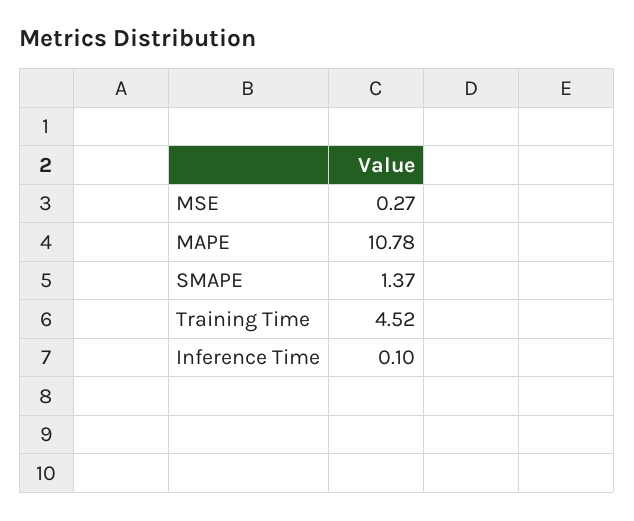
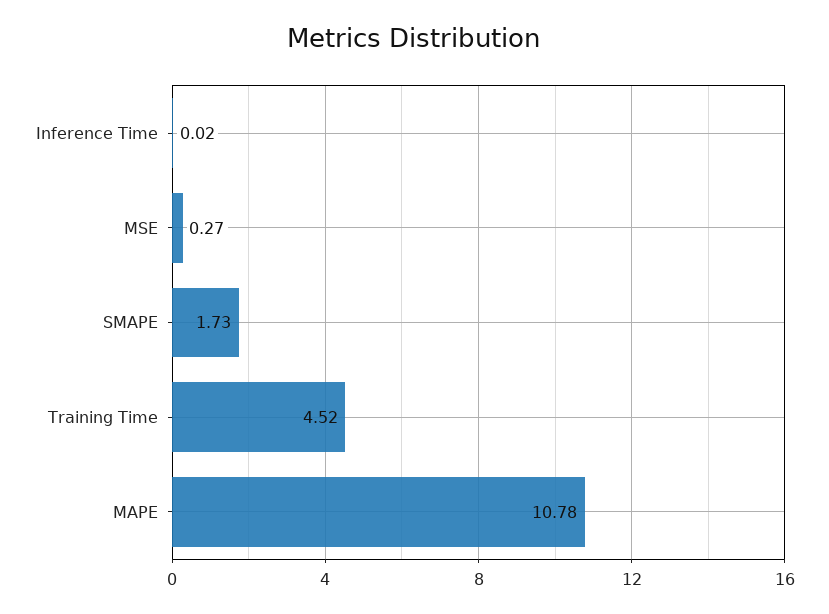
SMAPE: 1.37 -> 1.73
Inference Time: 0.1 -> 0.02

